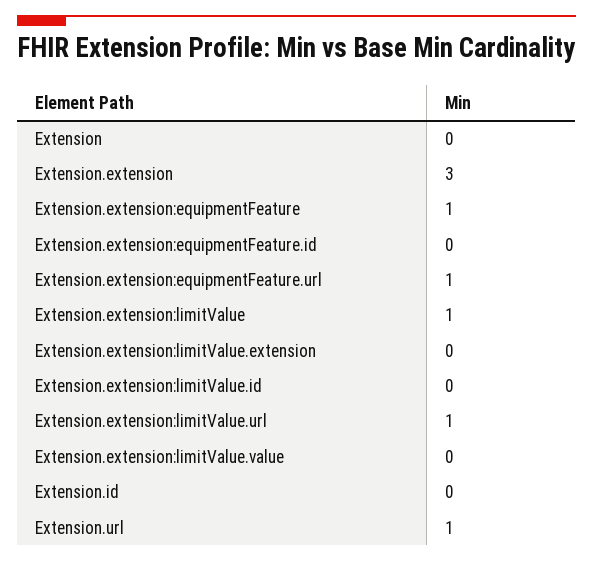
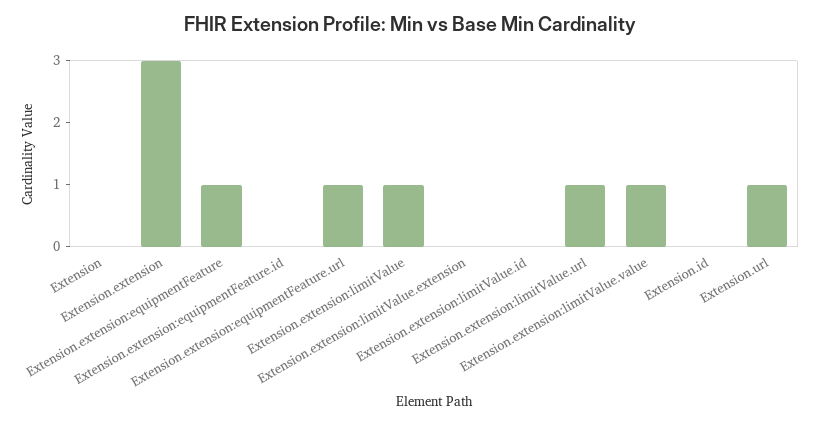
Extension.extension:limitValue.value: 0 -> 1

